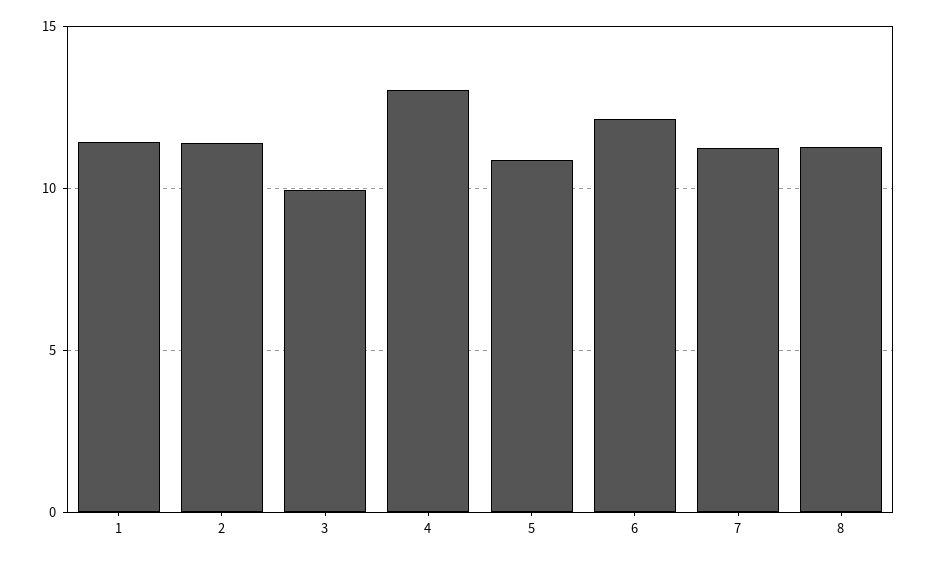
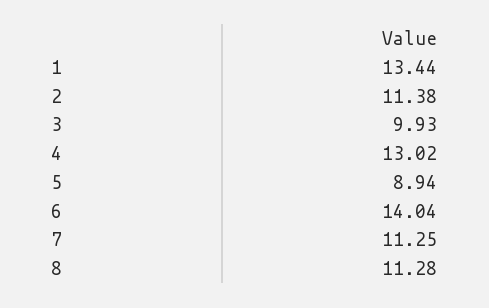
1: 11.5 -> 13.44
5: 11 -> 8.94
6: 12 -> 14.04

